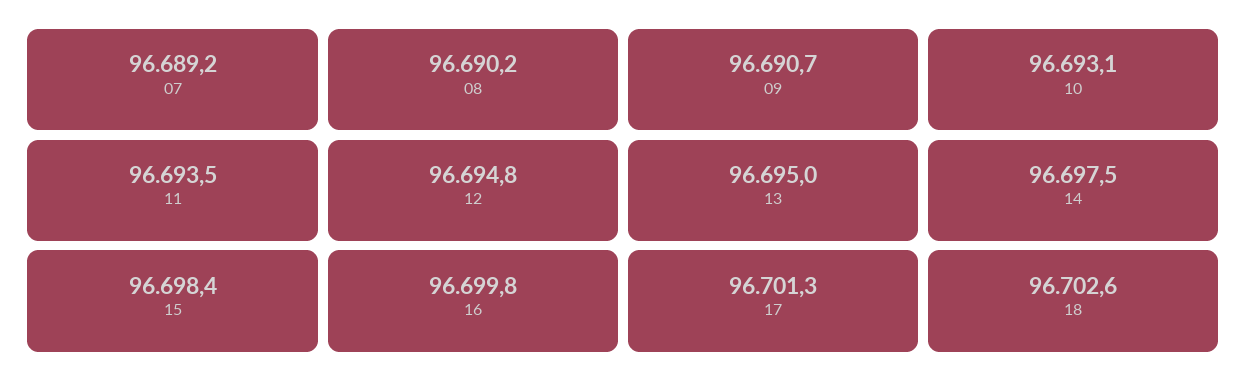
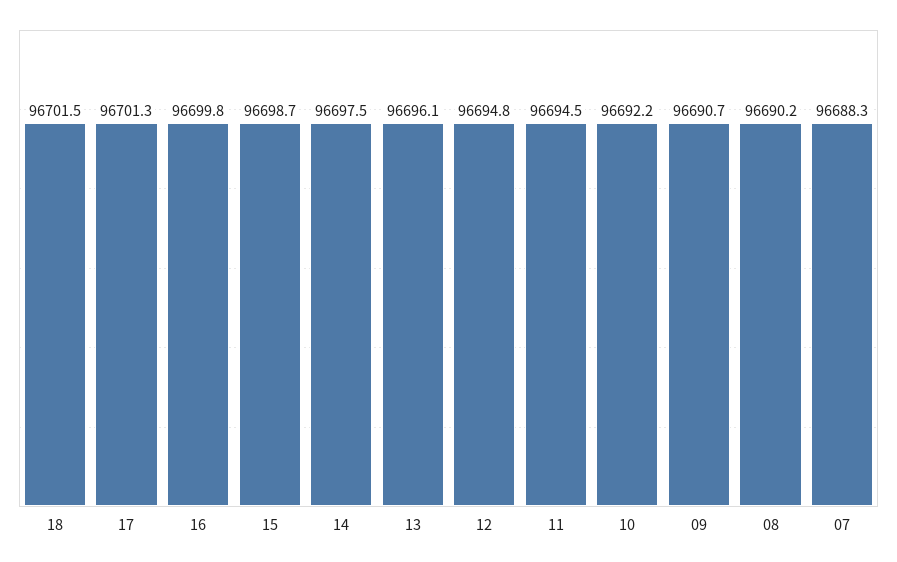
07: 96689.2 -> 96688.3
10: 96693.1 -> 96692.2
11: 96693.5 -> 96694.5
13: 96695 -> 96696.1
15: 96698.4 -> 96698.7
18: 96702.6 -> 96701.5

